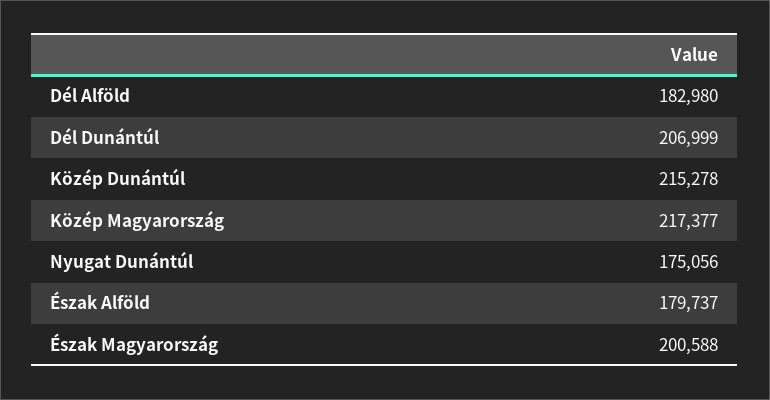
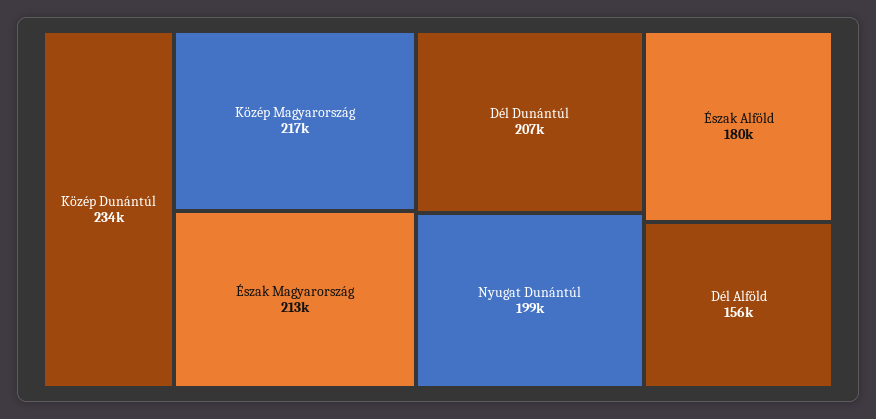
Dél Alföld: 182980 -> 156000
Közép Dunántúl: 215278 -> 234000
Nyugat Dunántúl: 175056 -> 199000
Észak Magyarország: 200588 -> 213000

